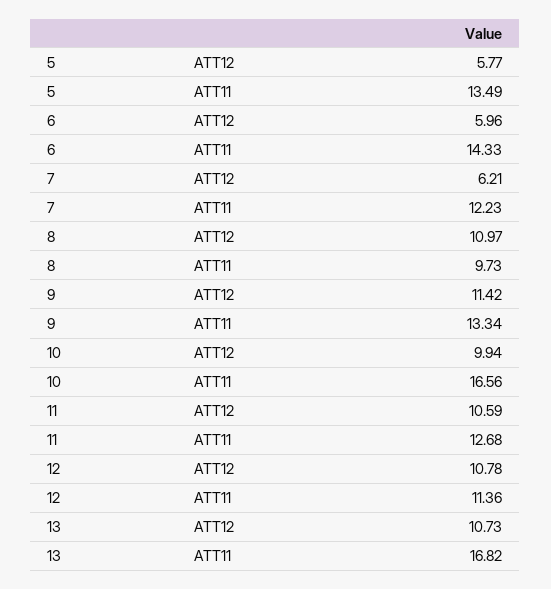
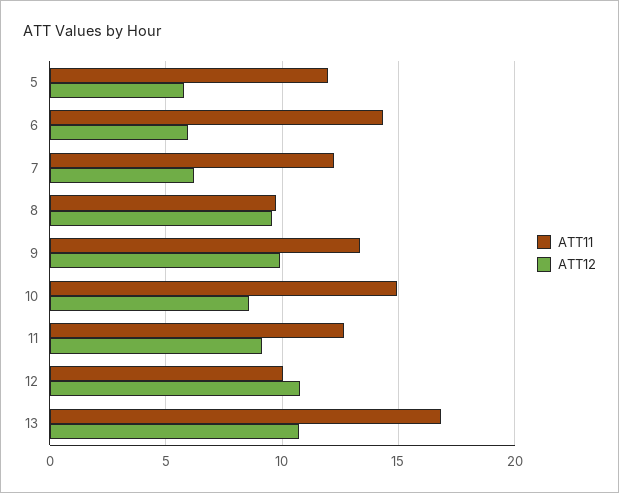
ATT11, 5: 13.49 -> 12
ATT12, 8: 10.97 -> 9.5
ATT12, 9: 11.42 -> 10
ATT12, 10: 9.94 -> 8.5
ATT11, 10: 16.56 -> 15
ATT12, 11: 10.59 -> 9
ATT11, 12: 11.36 -> 10

